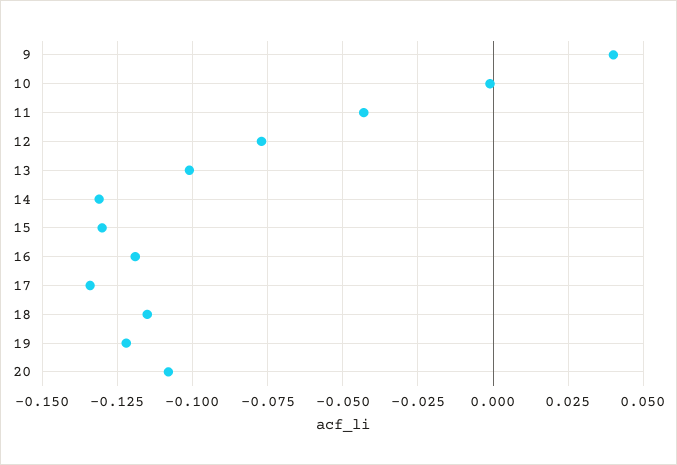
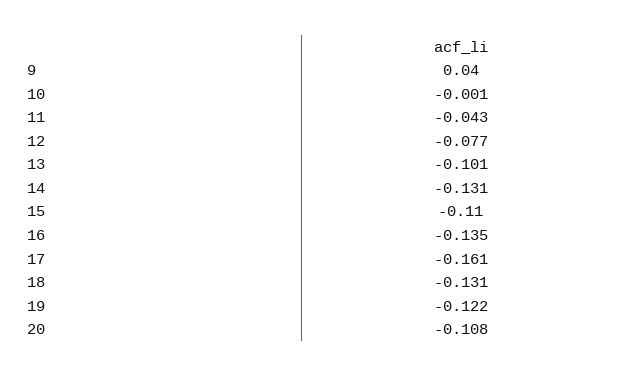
15: -0.13 -> -0.11
16: -0.12 -> -0.135
17: -0.135 -> -0.161
18: -0.115 -> -0.131

